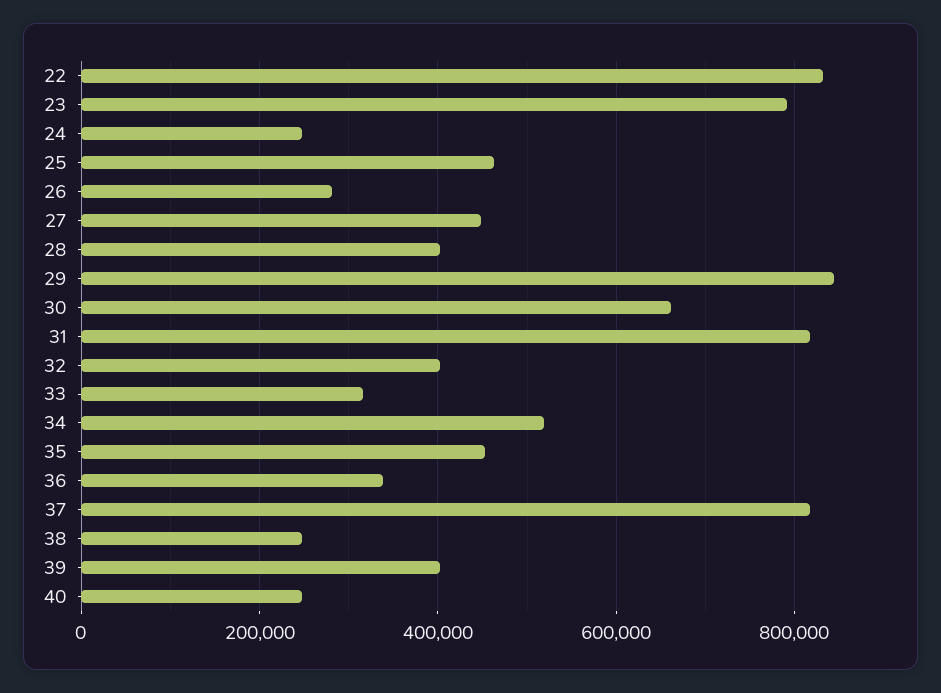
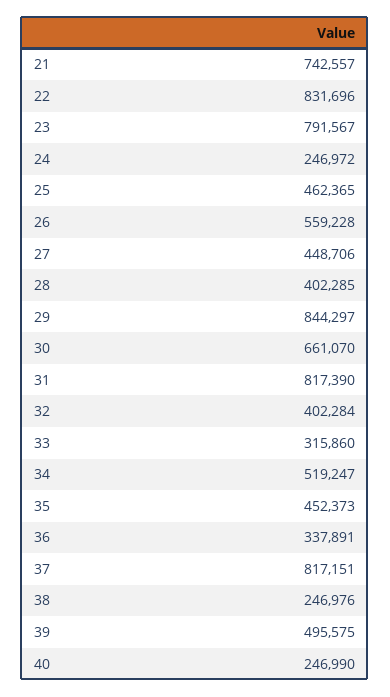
26: 280000 -> 559228
39: 400000 -> 495575
21: none -> 742557

